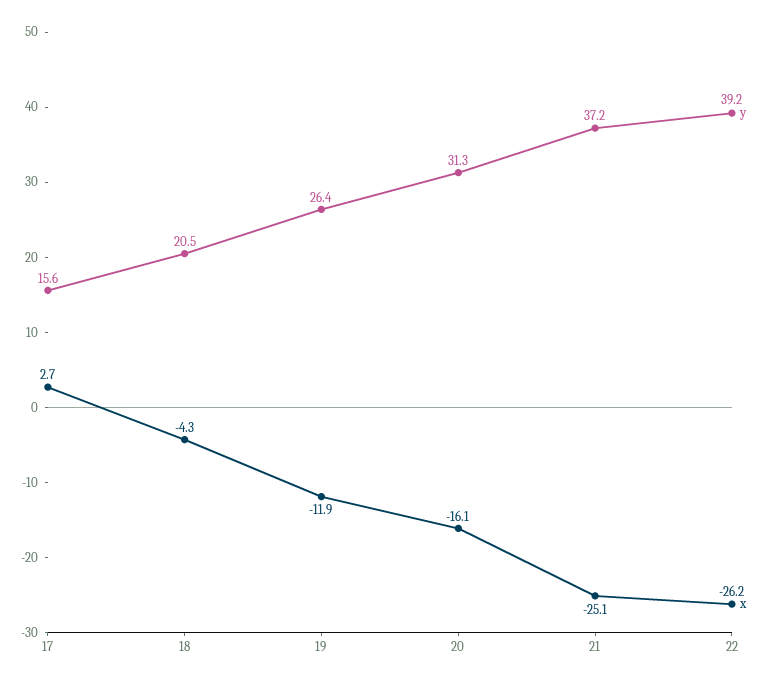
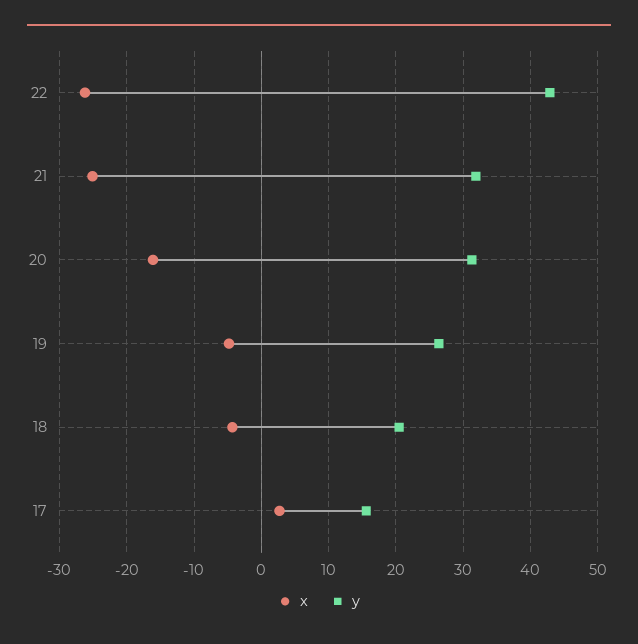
x, 19: -11.9 -> -5
y, 21: 37.2 -> 32
y, 22: 39.2 -> 43

